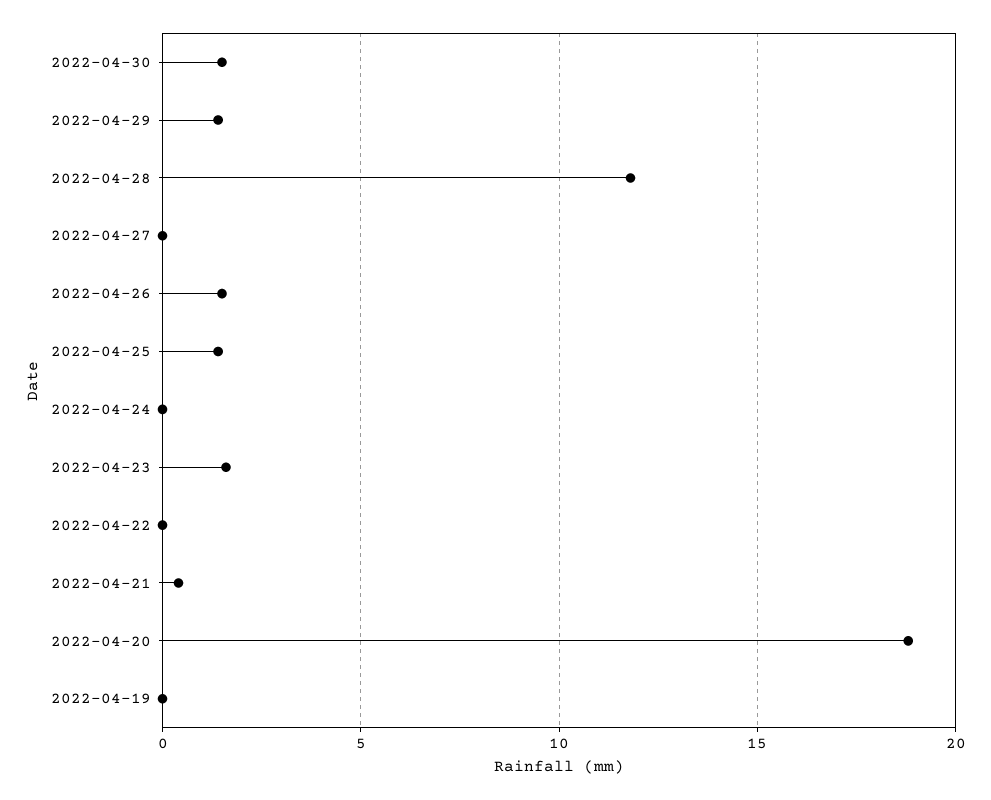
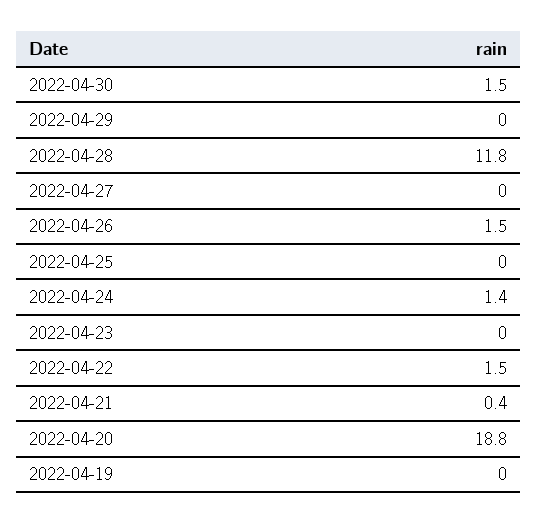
2022-04-29: 1.5 -> 0
2022-04-25: 1.5 -> 0
2022-04-24: 0 -> 1.4
2022-04-23: 1.5 -> 0
2022-04-22: 0 -> 1.5

